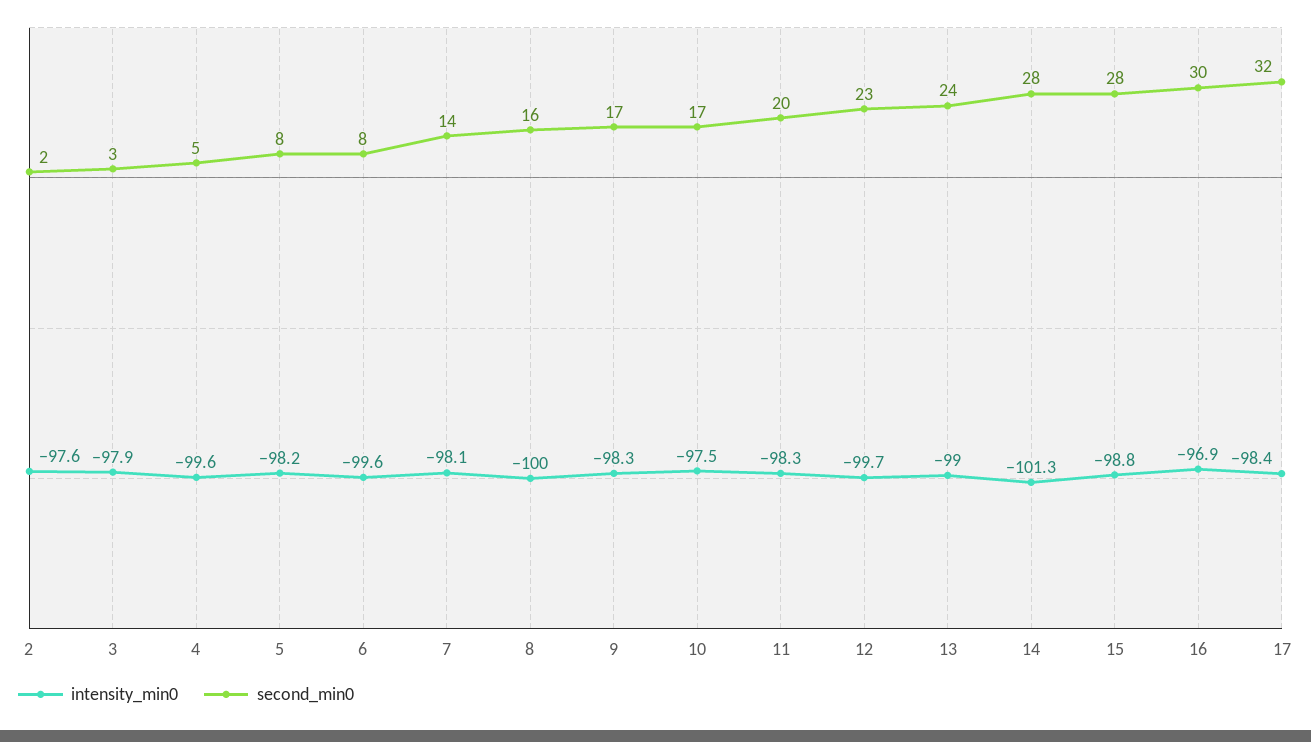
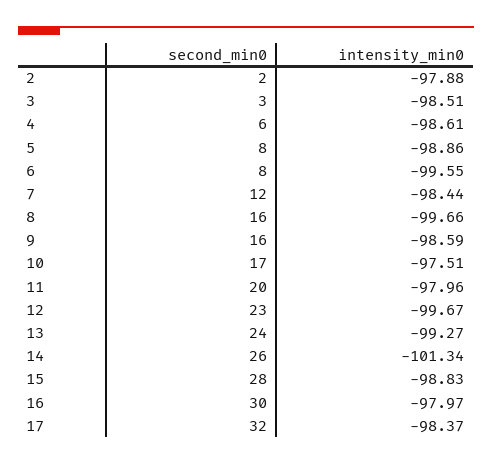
intensity_min0, 2: -97.6 -> -97.88
intensity_min0, 3: -97.9 -> -98.51
intensity_min0, 4: -99.6 -> -98.61
second_min0, 4: 5 -> 6
intensity_min0, 5: -98.2 -> -98.86
intensity_min0, 7: -98.1 -> -98.44
second_min0, 7: 14 -> 12
intensity_min0, 8: -100 -> -99.66
intensity_min0, 9: -98.3 -> -98.59
second_min0, 9: 17 -> 16
intensity_min0, 11: -98.3 -> -97.96
intensity_min0, 13: -99 -> -99.27
second_min0, 14: 28 -> 26
intensity_min0, 16: -96.9 -> -97.97

